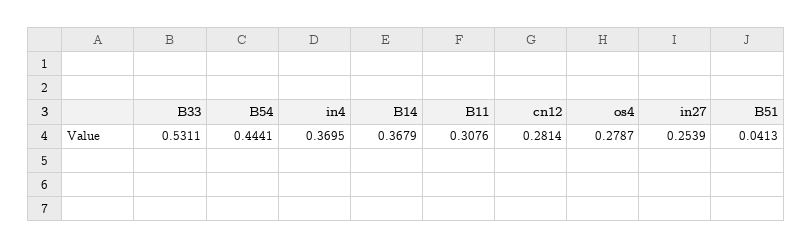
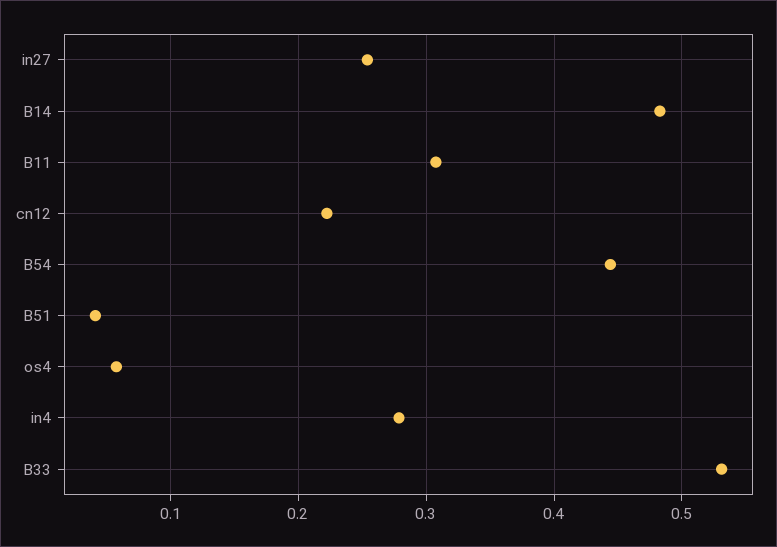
in4: 0.3695 -> 0.28
B14: 0.3679 -> 0.48
cn12: 0.2814 -> 0.22
os4: 0.2787 -> 0.06

